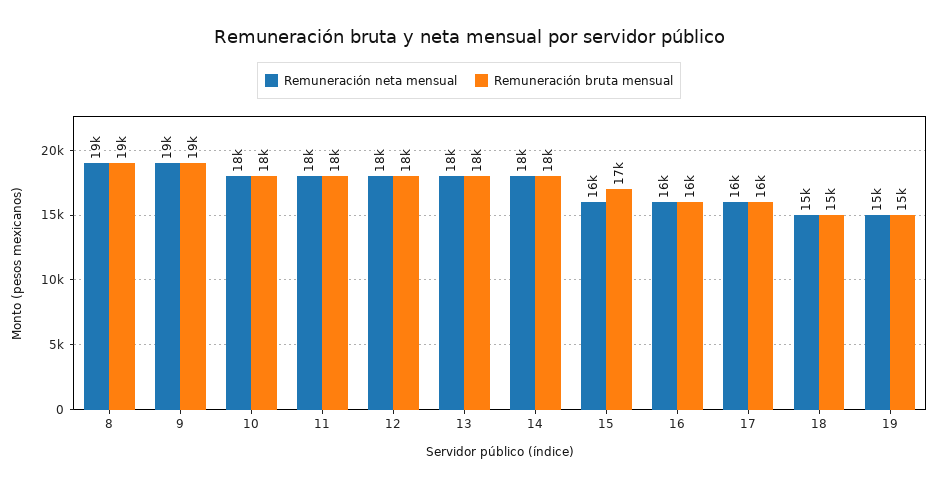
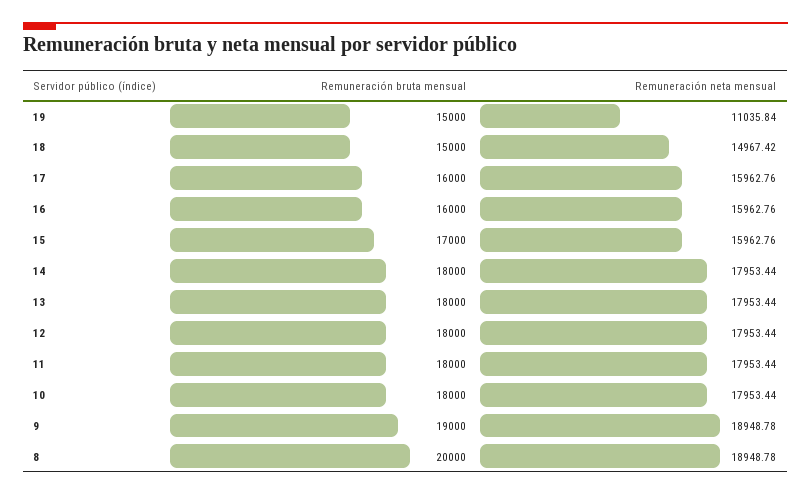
Remuneración bruta mensual, 8: 19000 -> 20000
Remuneración neta mensual, 19: 15000 -> 11035.84

